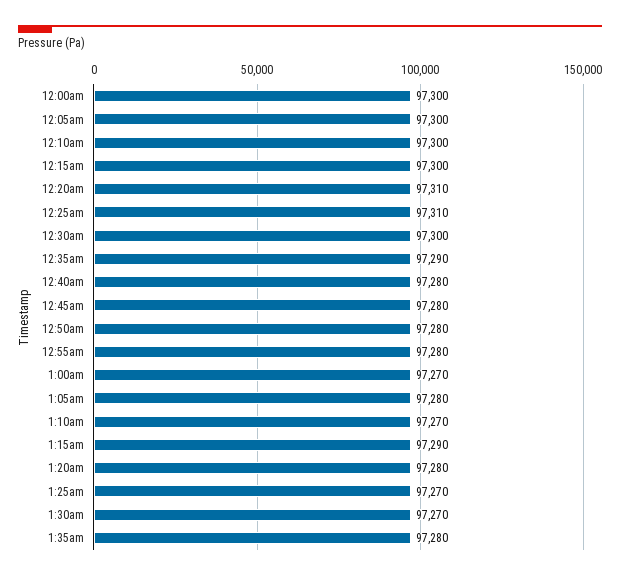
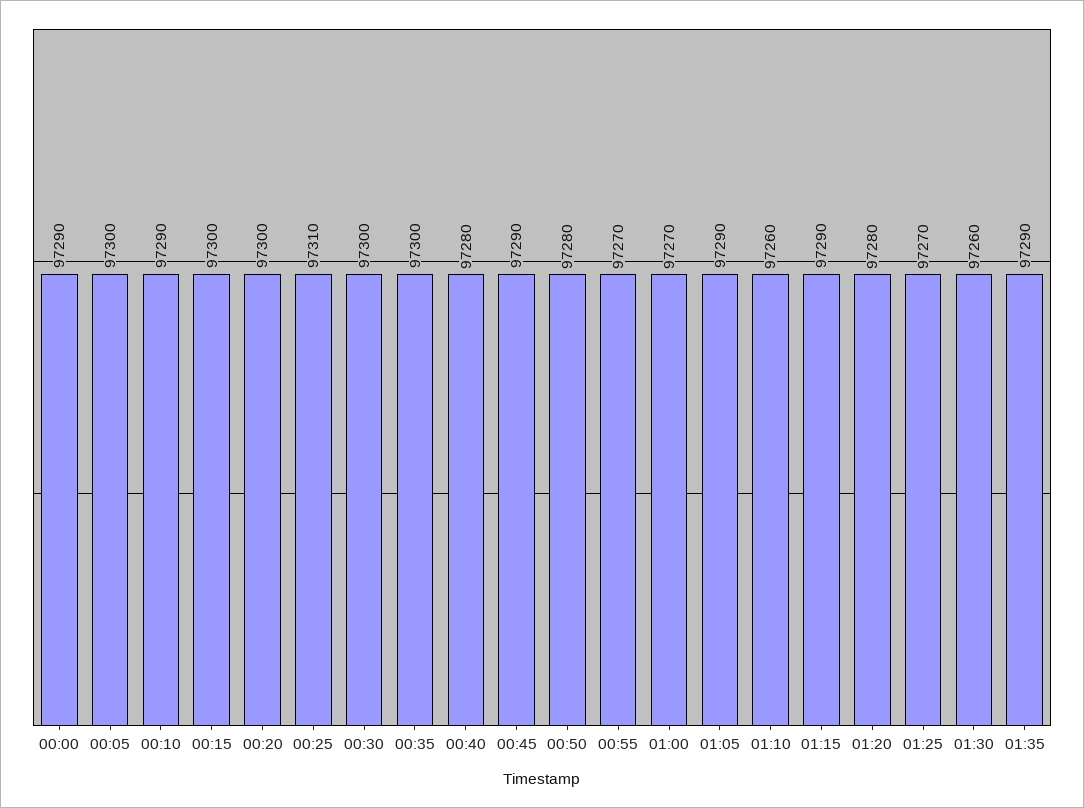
12:00am: 97300 -> 97290
12:10am: 97300 -> 97290
12:20am: 97310 -> 97300
12:35am: 97290 -> 97300
12:45am: 97280 -> 97290
12:55am: 97280 -> 97270
1:05am: 97280 -> 97290
1:10am: 97270 -> 97260
1:30am: 97270 -> 97260
1:35am: 97280 -> 97290

